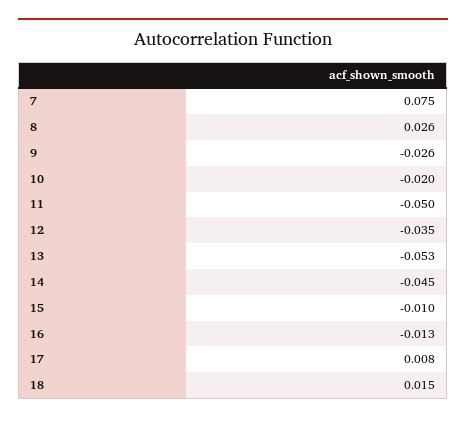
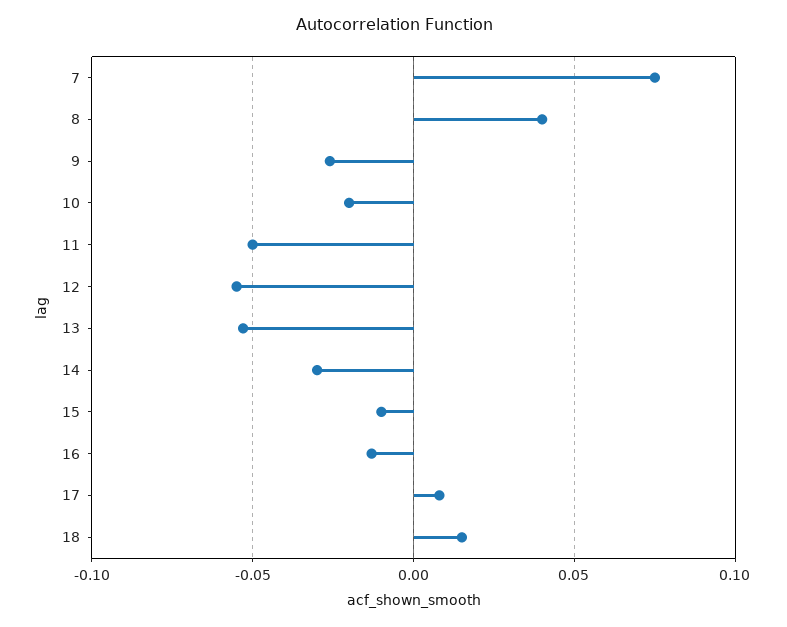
8: 0.026 -> 0.04
12: -0.035 -> -0.055
14: -0.045 -> -0.03

